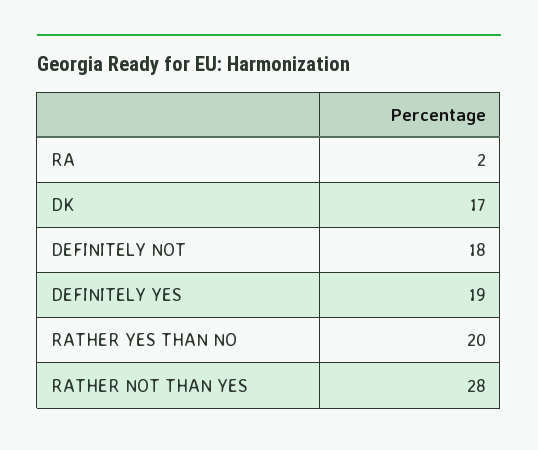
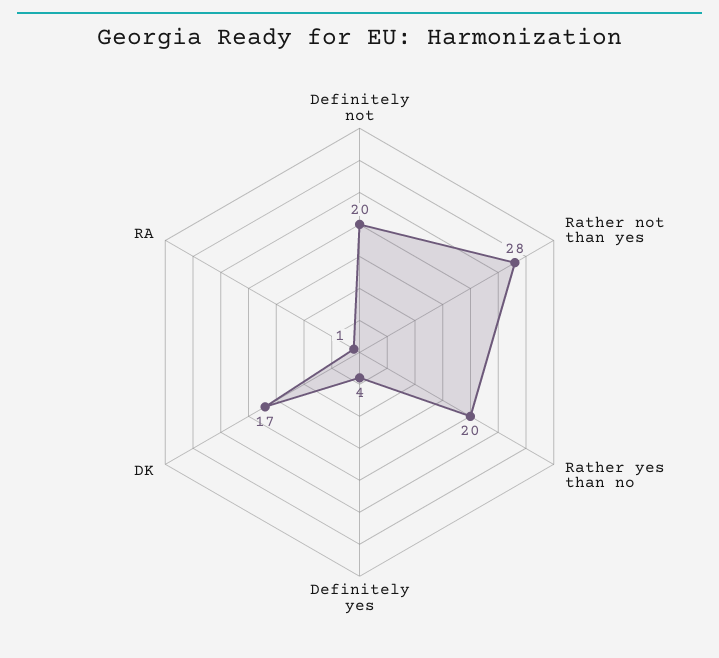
RA: 2 -> 1
DEFINITELY NOT: 18 -> 20
DEFINITELY YES: 19 -> 4

